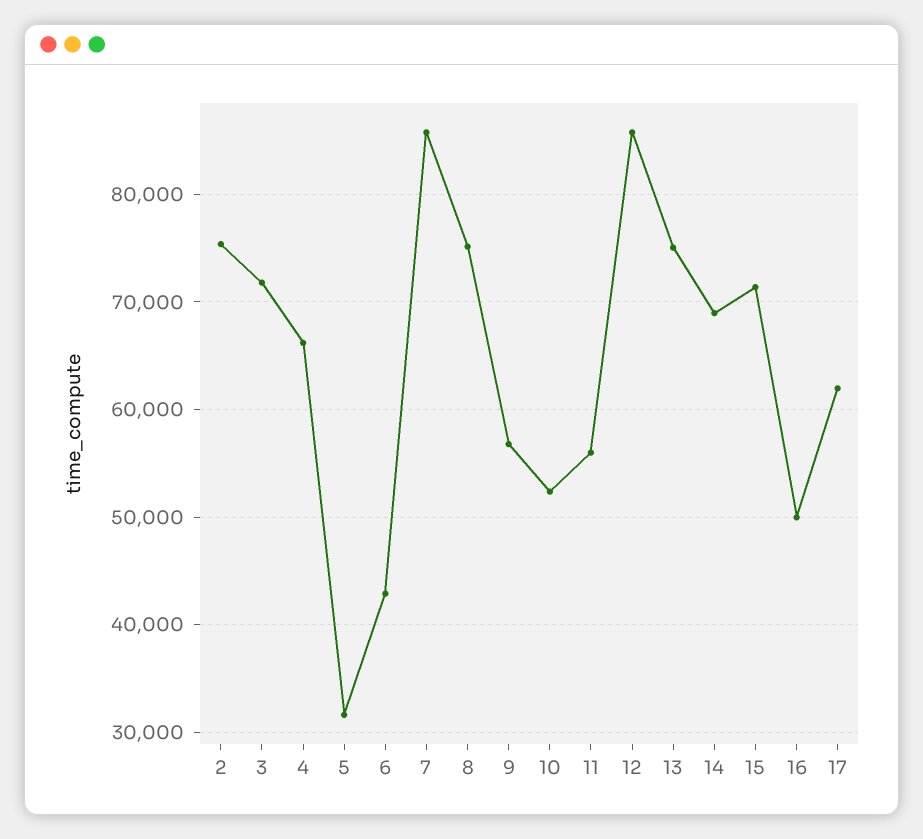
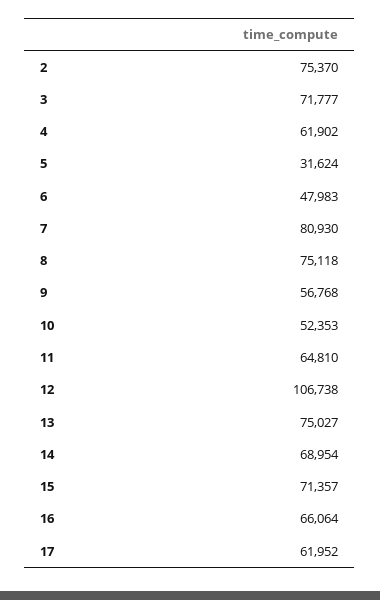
4: 66000 -> 61902
6: 43000 -> 47983
7: 86000 -> 80930
11: 56000 -> 64810
12: 86000 -> 106738
16: 50000 -> 66064

